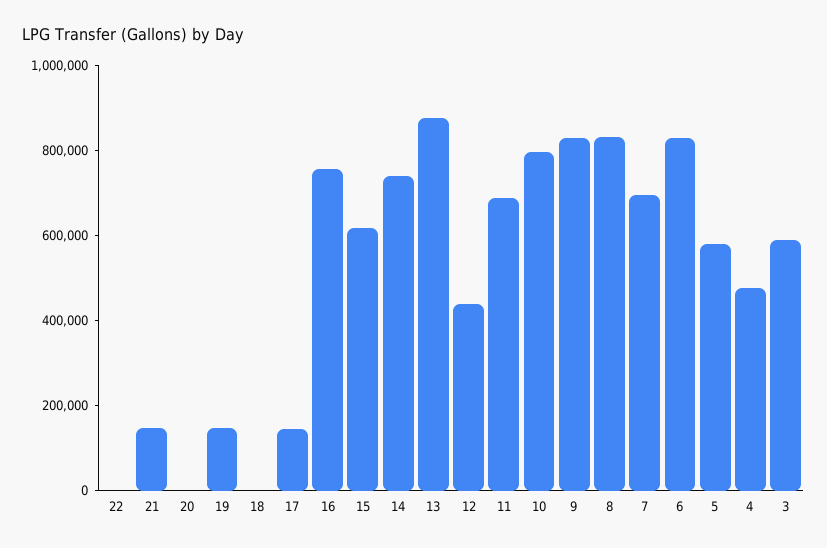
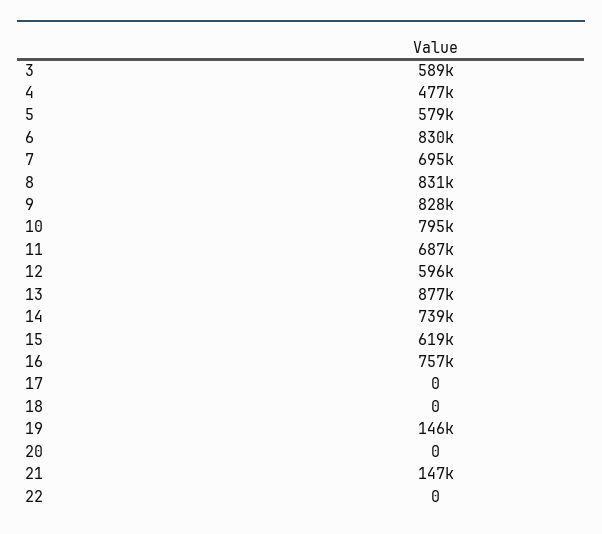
17: 150000 -> 0
12: 450000 -> 596000

